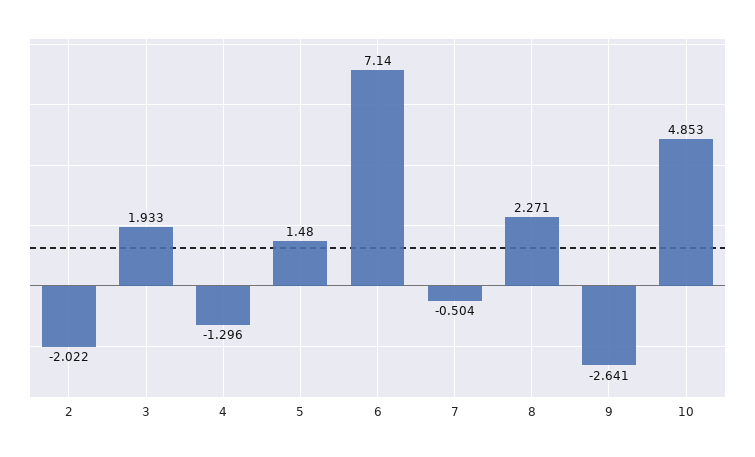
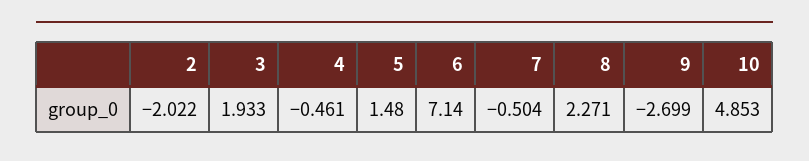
4: -1.296 -> -0.461
9: -2.641 -> -2.699

